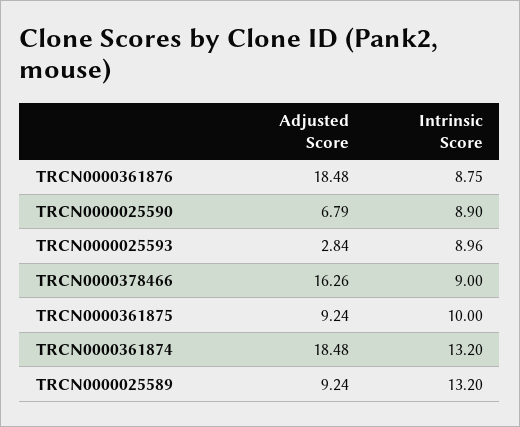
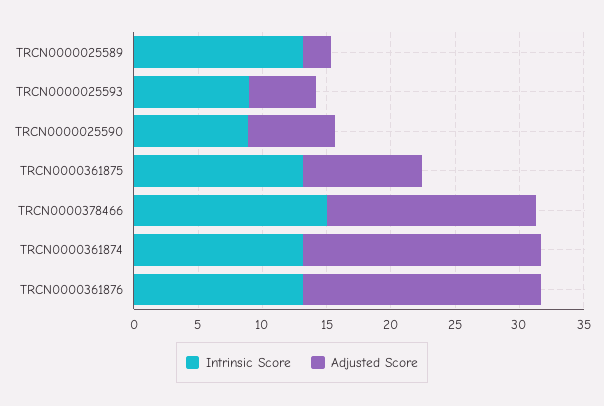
Intrinsic Score, TRCN0000361876: 8.75 -> 13
Adjusted Score, TRCN0000025593: 2.84 -> 5
Intrinsic Score, TRCN0000378466: 9 -> 15
Intrinsic Score, TRCN0000361875: 10 -> 13
Adjusted Score, TRCN0000025589: 9.24 -> 2

